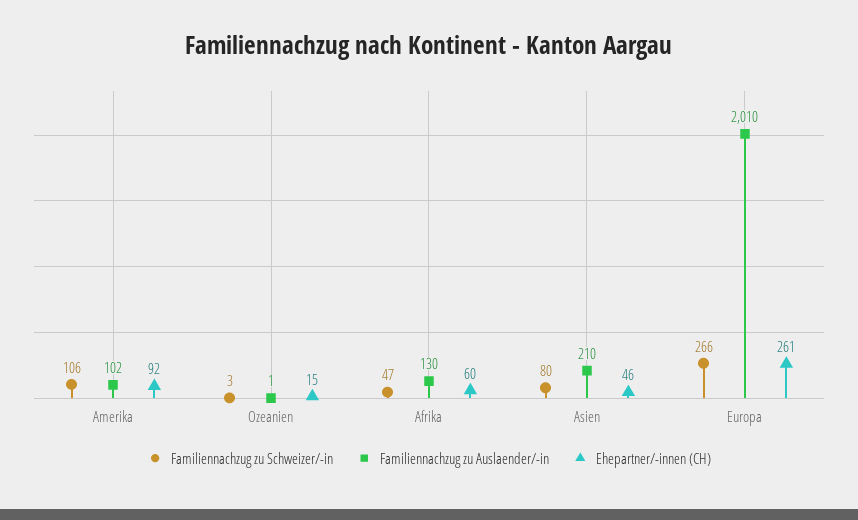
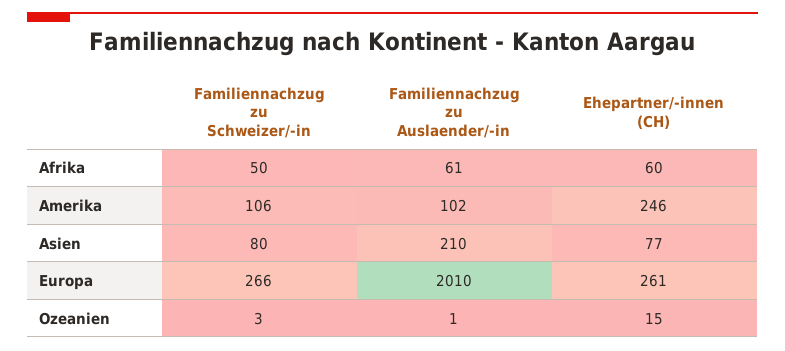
Ehepartner/-innen (CH), Amerika: 92 -> 246
Familiennachzug zu Schweizer/-in, Afrika: 47 -> 50
Familiennachzug zu Auslaender/-in, Afrika: 130 -> 61
Ehepartner/-innen (CH), Asien: 46 -> 77

